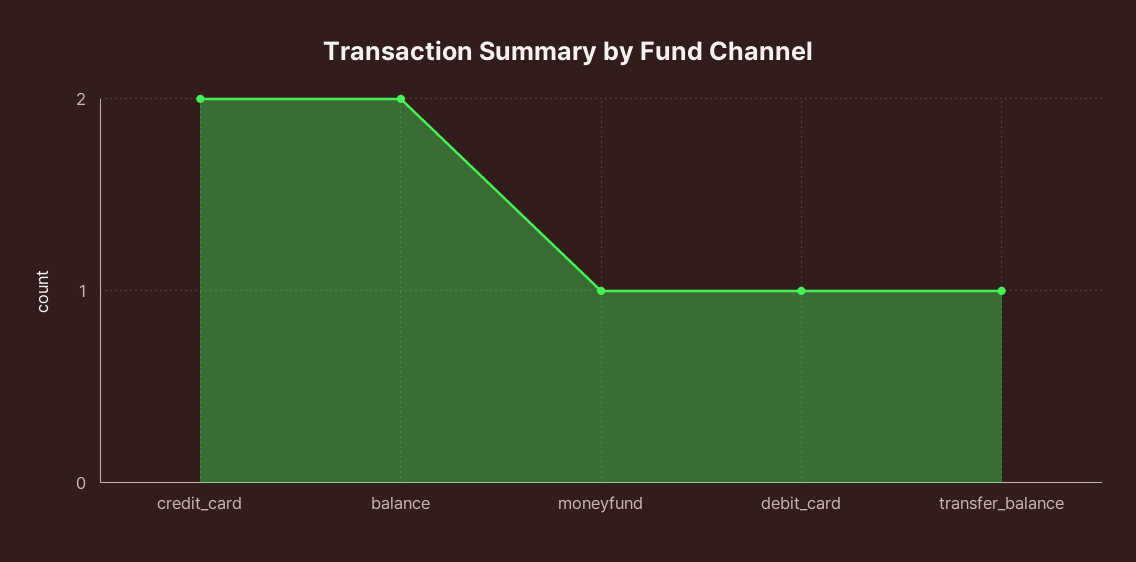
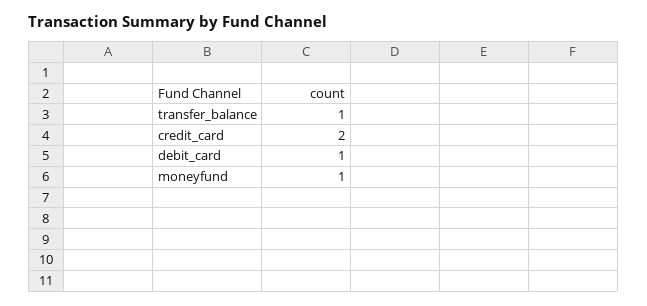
balance: 2 -> none

